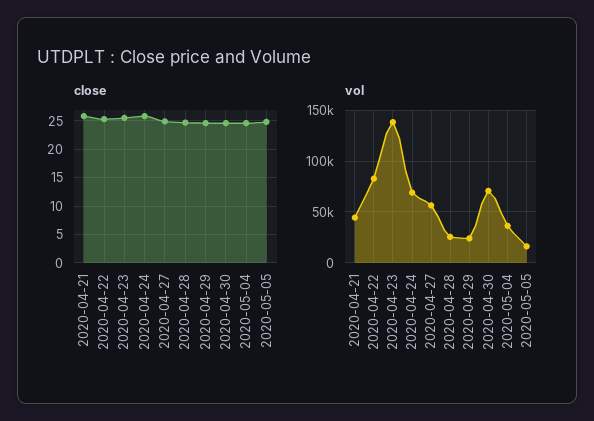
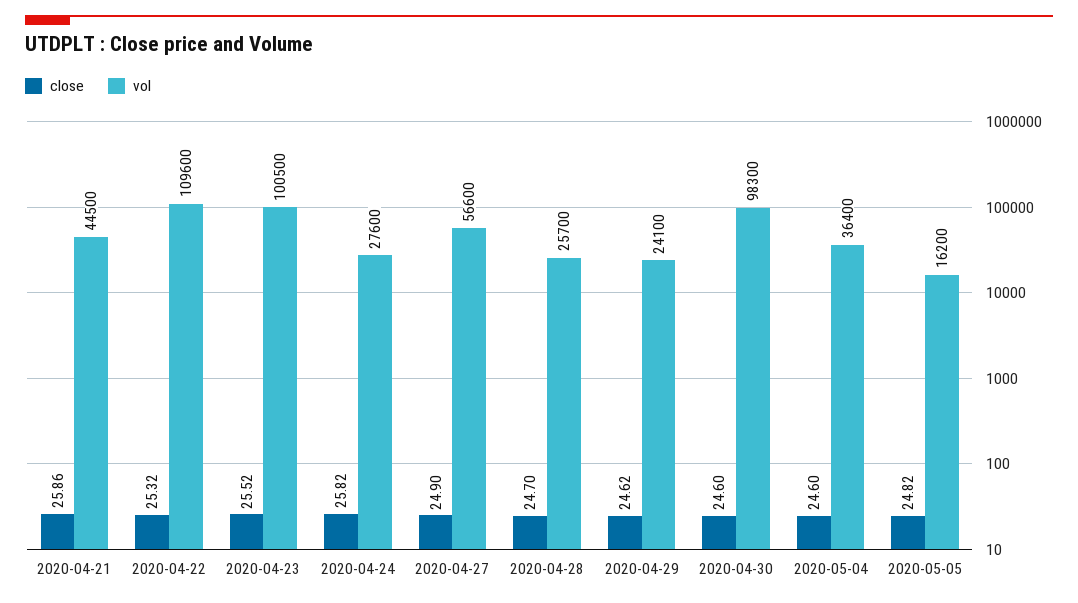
vol, 2020-04-22: 80000 -> 109600
vol, 2020-04-23: 140000 -> 100500
vol, 2020-04-24: 70000 -> 27600
vol, 2020-04-30: 70000 -> 98300

